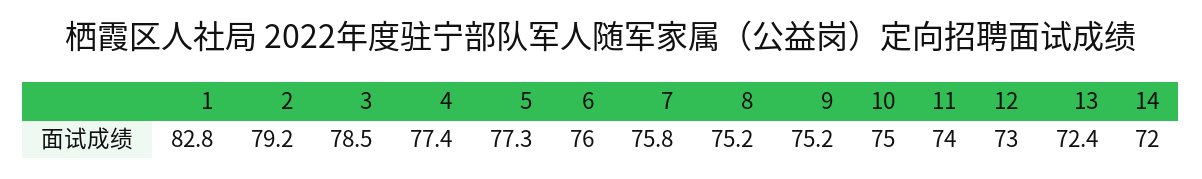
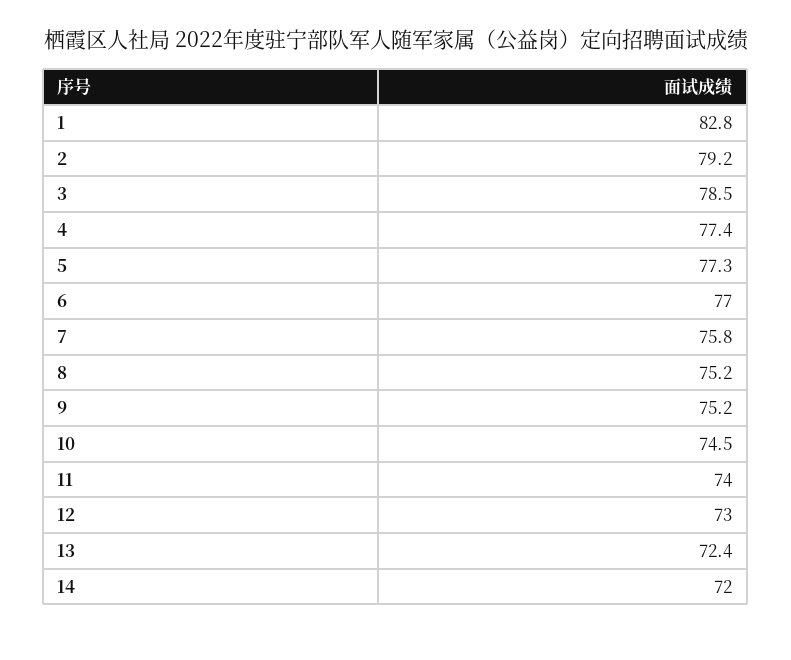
6: 76 -> 77
10: 75 -> 74.5

